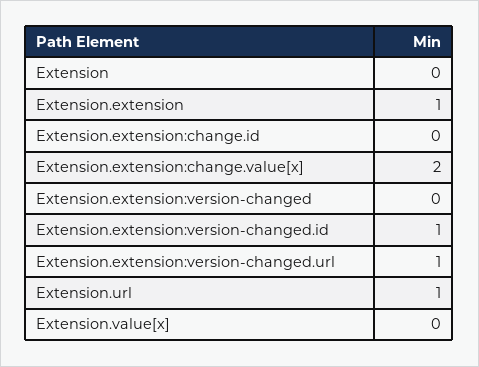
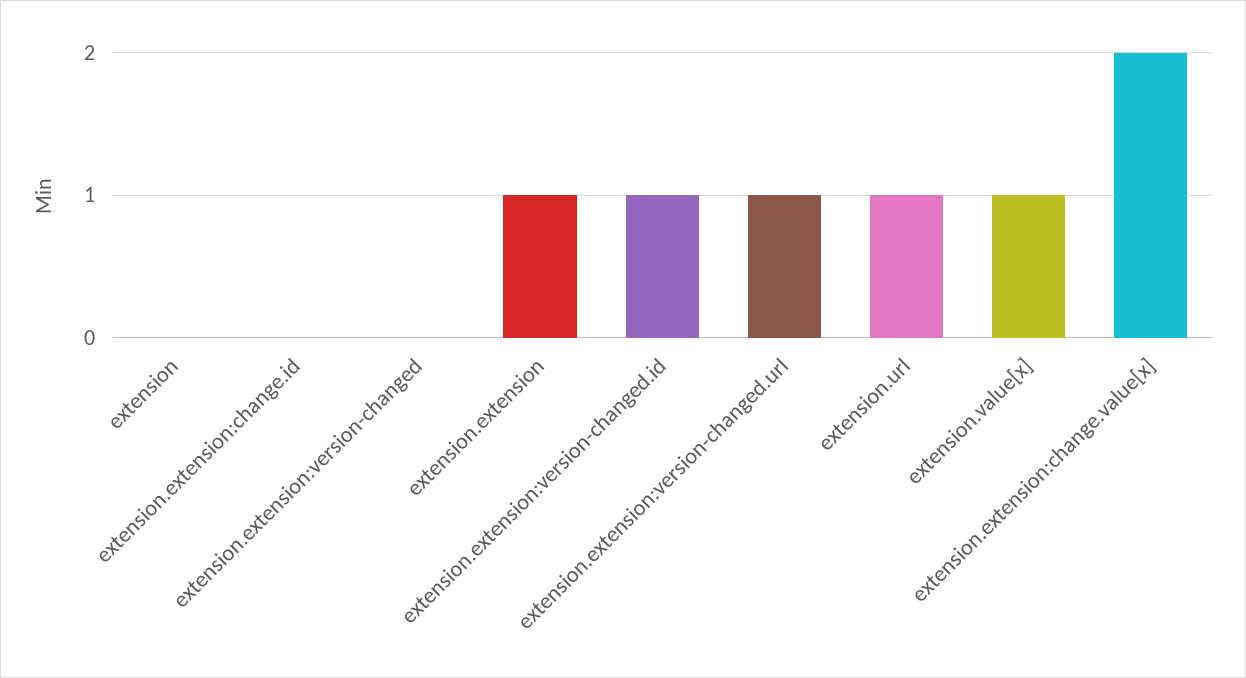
Extension.value[x]: 0 -> 1

